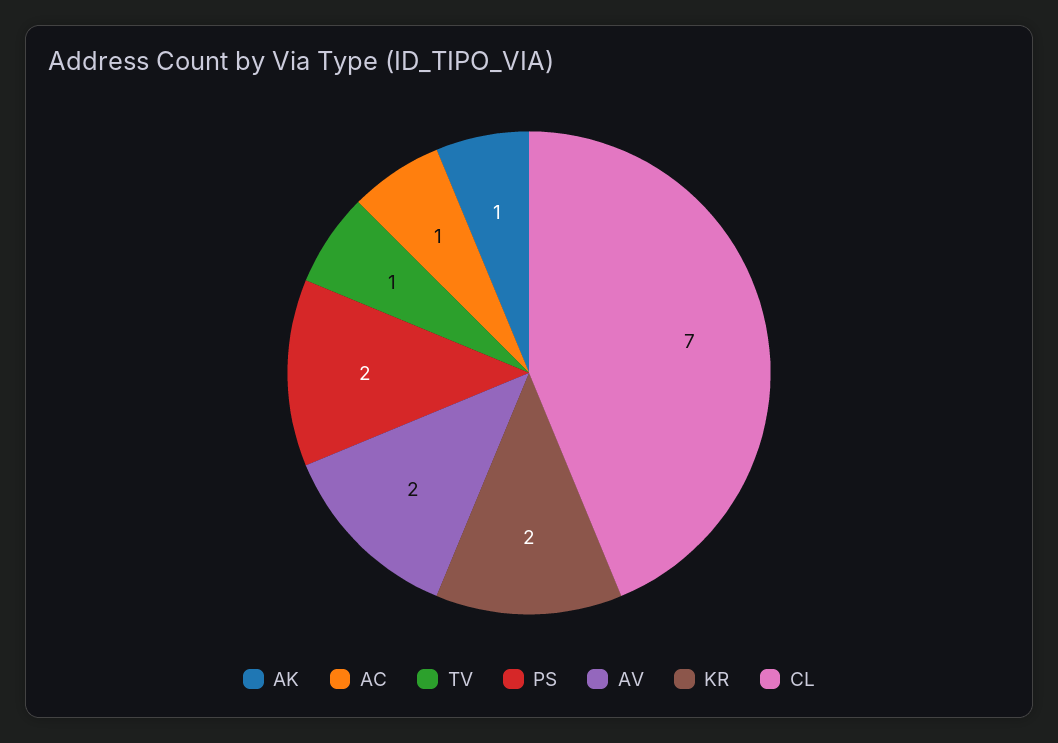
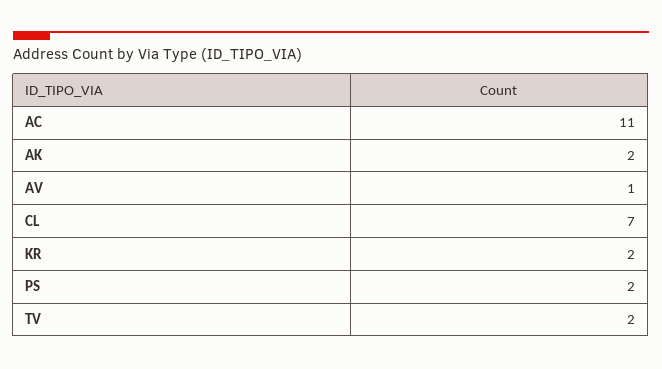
AK: 1 -> 2
AC: 1 -> 11
TV: 1 -> 2
AV: 2 -> 1

